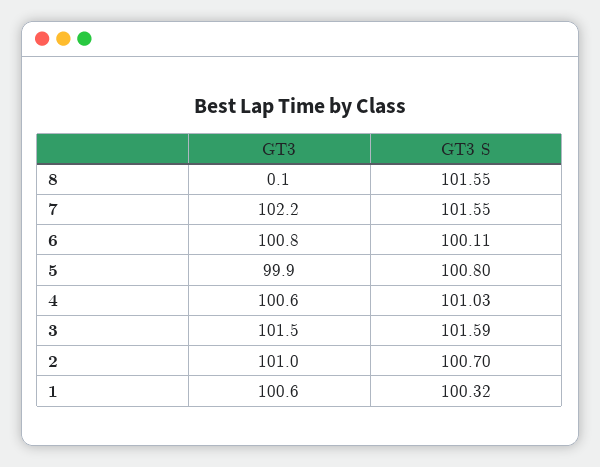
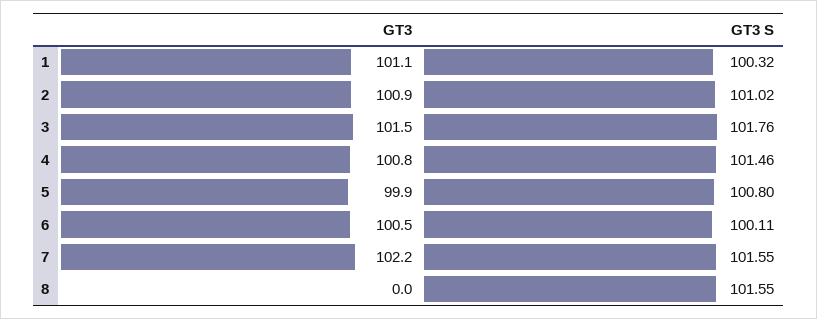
GT3, 8: 0.1 -> 0
GT3, 6: 100.8 -> 100.5
GT3, 4: 100.6 -> 100.8
GT3 S, 4: 101.03 -> 101.46
GT3 S, 3: 101.59 -> 101.76
GT3, 2: 101 -> 100.9
GT3 S, 2: 100.7 -> 101.02
GT3, 1: 100.6 -> 101.1

